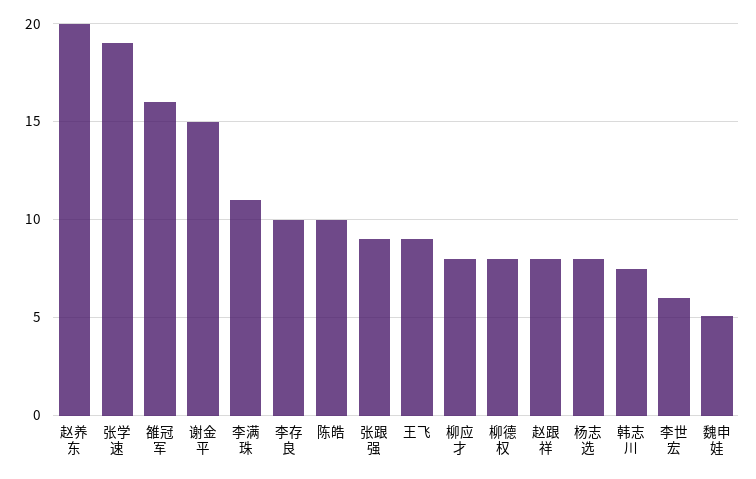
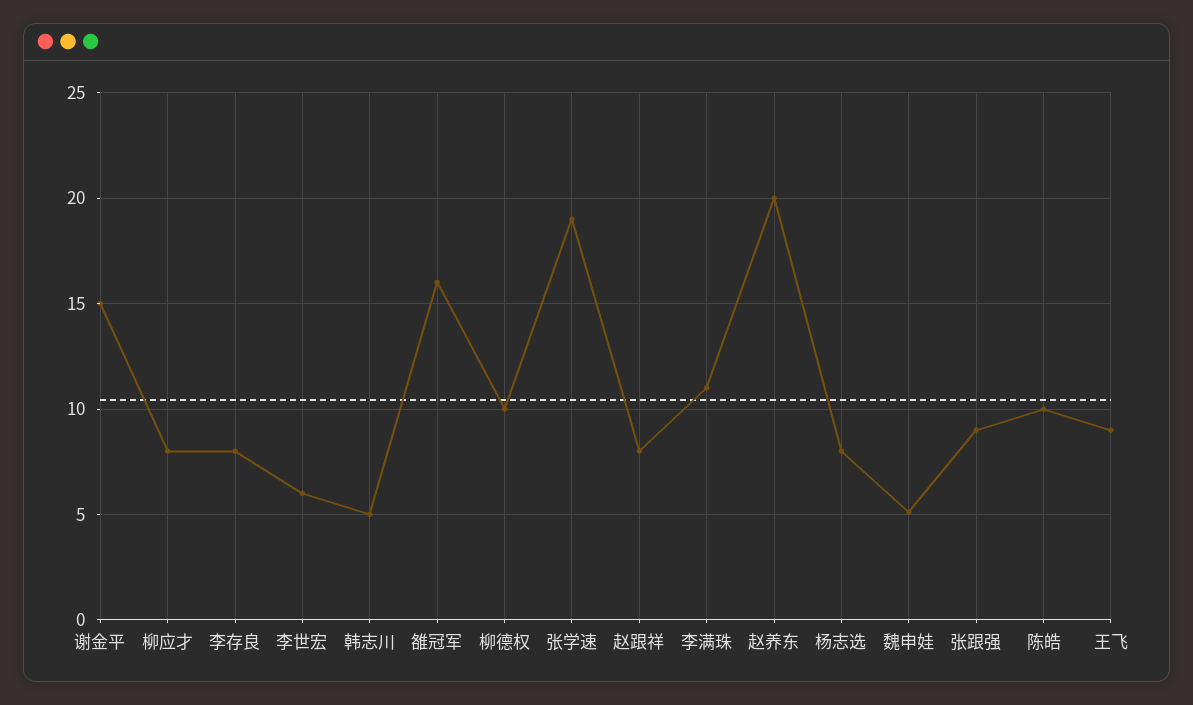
李存良: 10 -> 8
柳德权: 8 -> 10
韩志川: 7.5 -> 5

